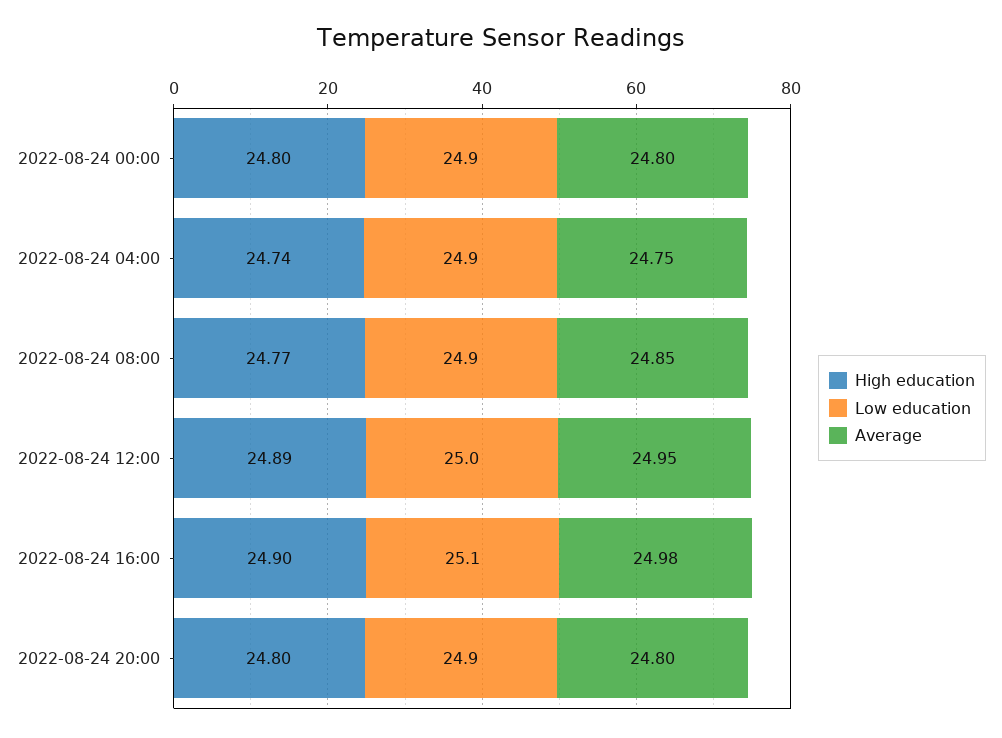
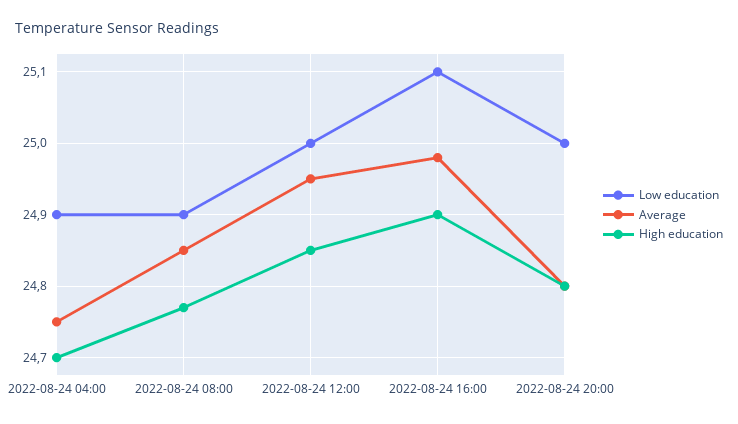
High education, 2022-08-24 00:00: 24.8 -> none
Low education, 2022-08-24 00:00: 24.9 -> none
Average, 2022-08-24 00:00: 24.8 -> none
High education, 2022-08-24 04:00: 24.74 -> 24.7
High education, 2022-08-24 12:00: 24.89 -> 24.85
Low education, 2022-08-24 20:00: 24.9 -> 25

